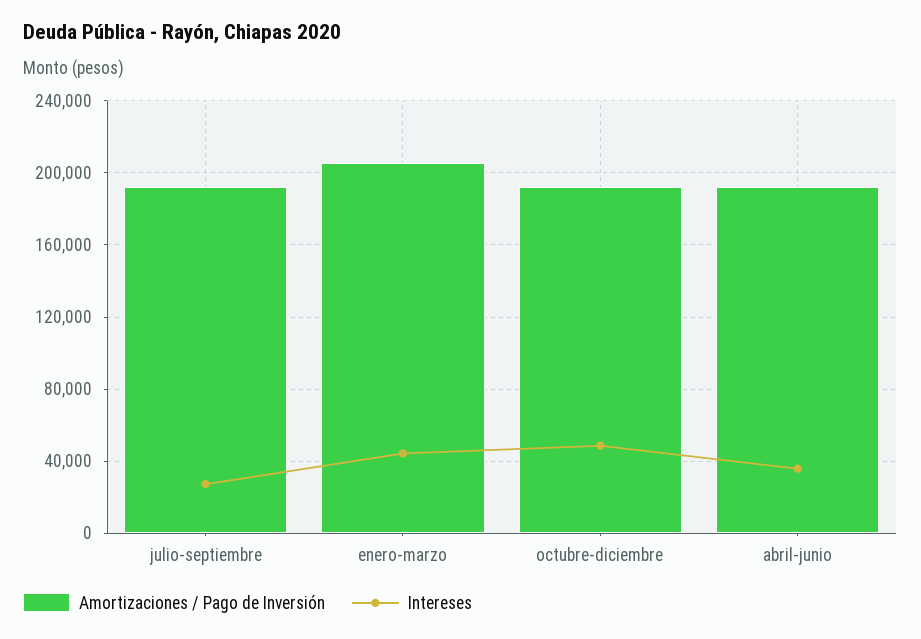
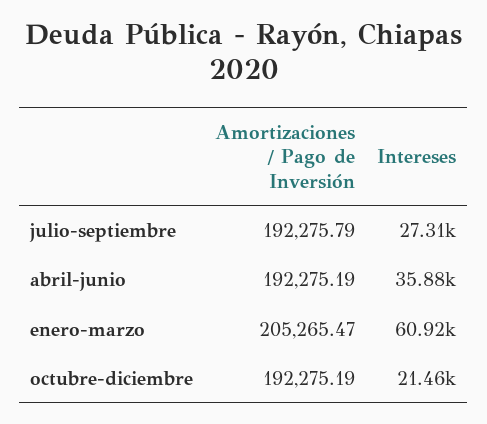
Intereses, enero-marzo: 45000 -> 60920
Intereses, octubre-diciembre: 50000 -> 21460

